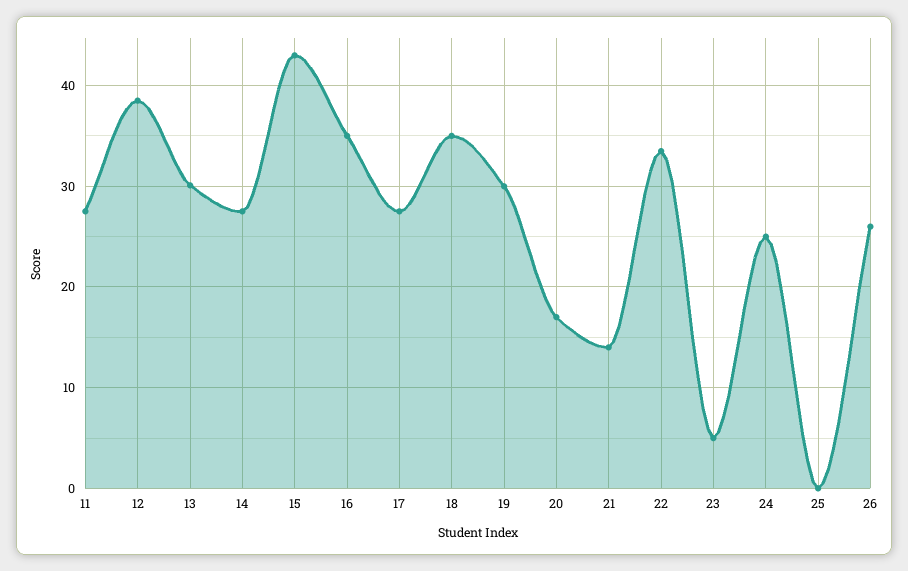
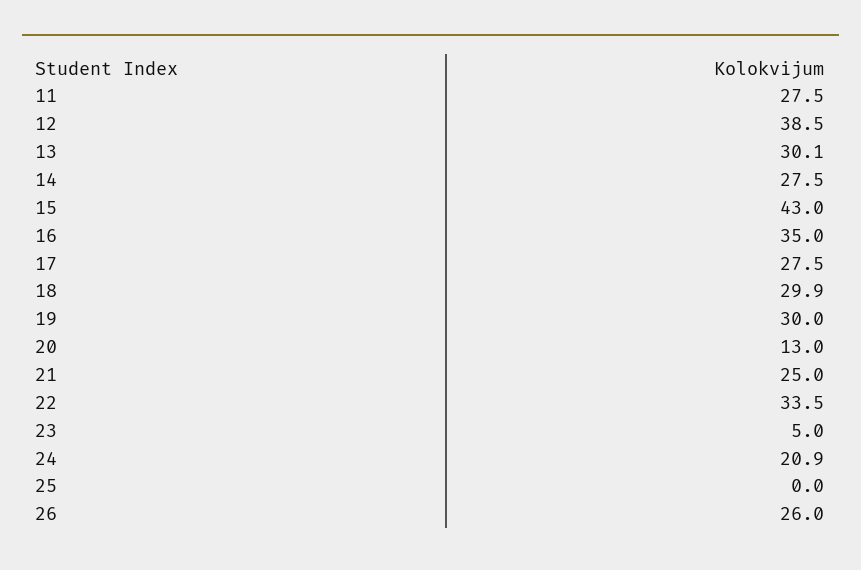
18: 35 -> 29.9
20: 17 -> 13
21: 14 -> 25
24: 25 -> 20.9

